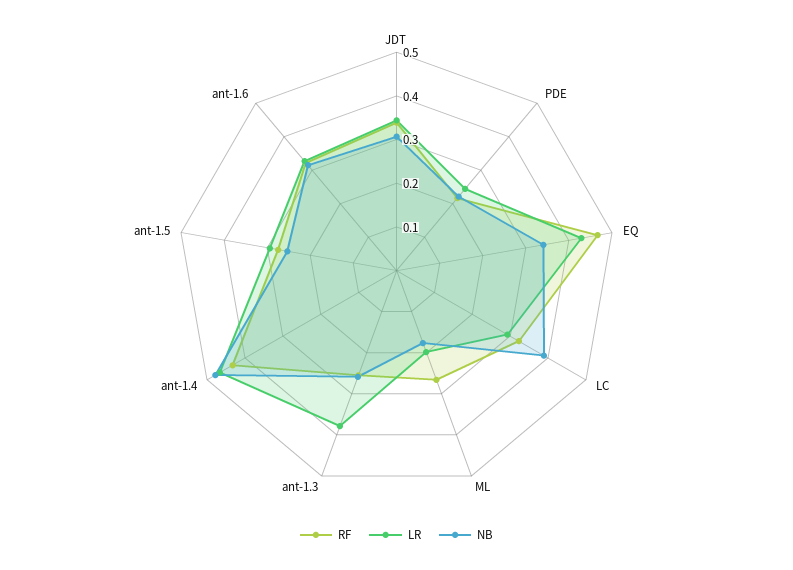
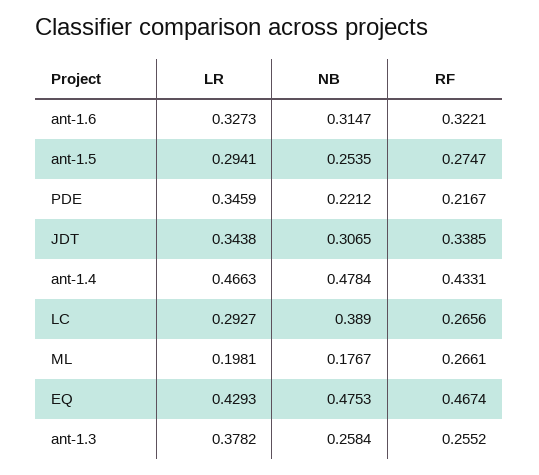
LR, PDE: 0.24 -> 0.3459
NB, EQ: 0.34 -> 0.4753
RF, LC: 0.32 -> 0.2656

